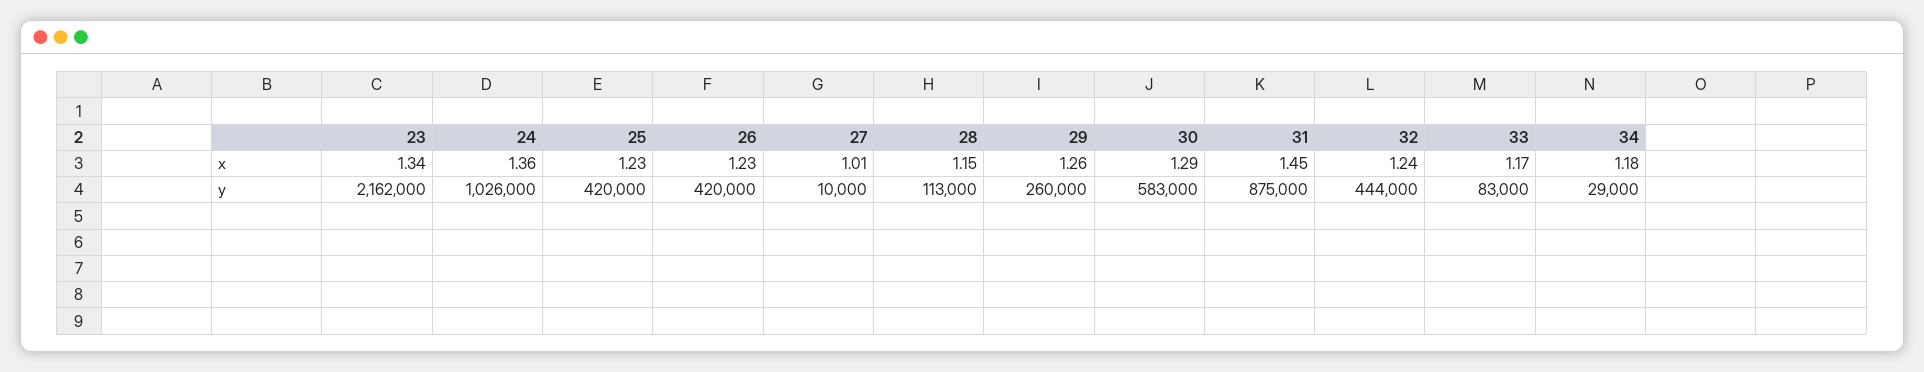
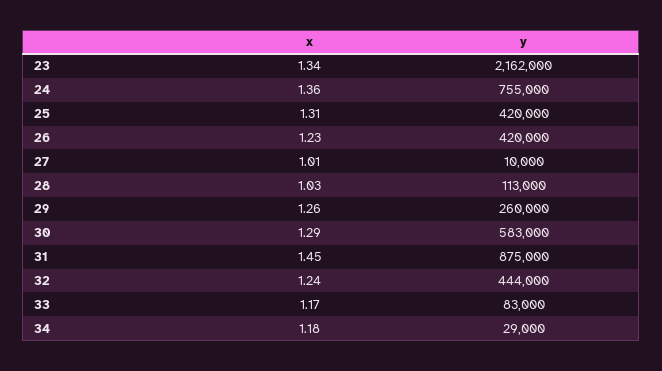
25, x: 1.23 -> 1.31
28, x: 1.15 -> 1.03
24, y: 1026000 -> 755000

